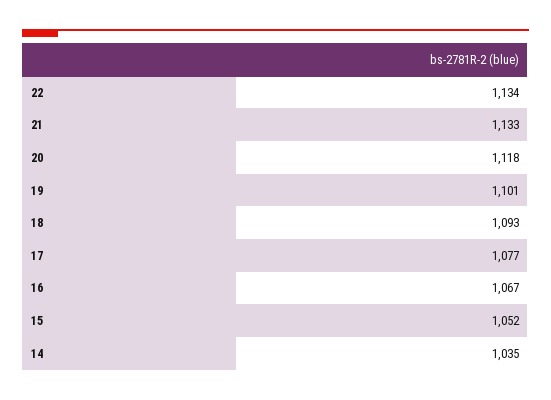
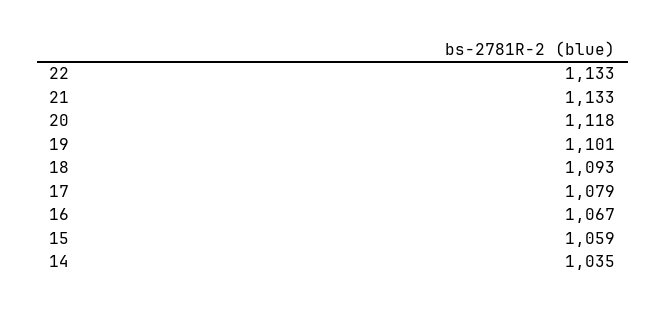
22: 1134 -> 1133
17: 1077 -> 1079
15: 1052 -> 1059

